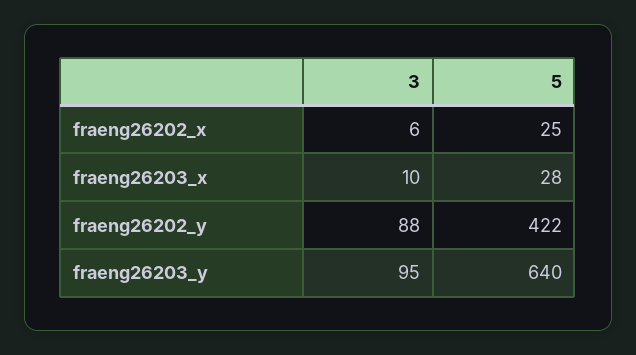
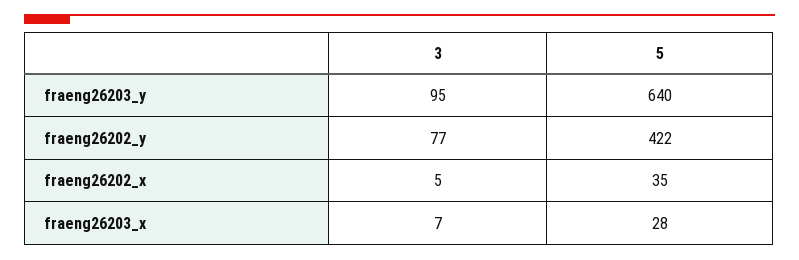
3, fraeng26202_x: 6 -> 5
5, fraeng26202_x: 25 -> 35
3, fraeng26203_x: 10 -> 7
3, fraeng26202_y: 88 -> 77

